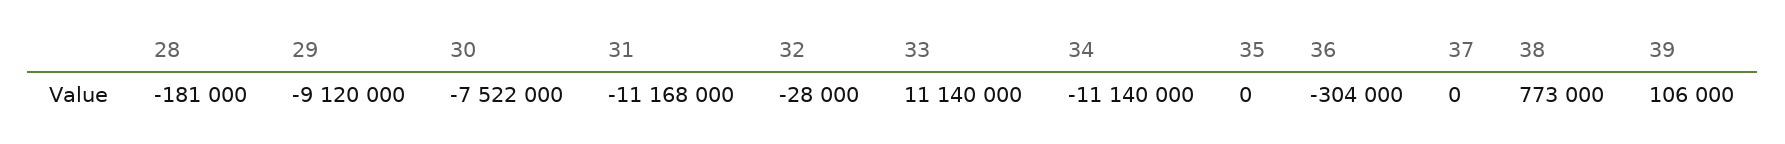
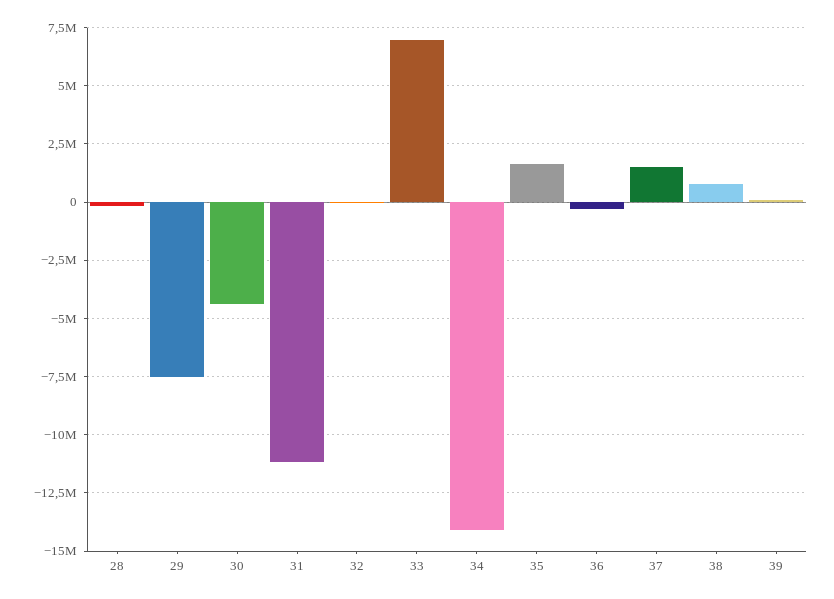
29: -9120000 -> -7500000
30: -7522000 -> -4500000
33: 11140000 -> 7000000
34: -11140000 -> -14000000
35: 0 -> 1500000
37: 0 -> 1500000

